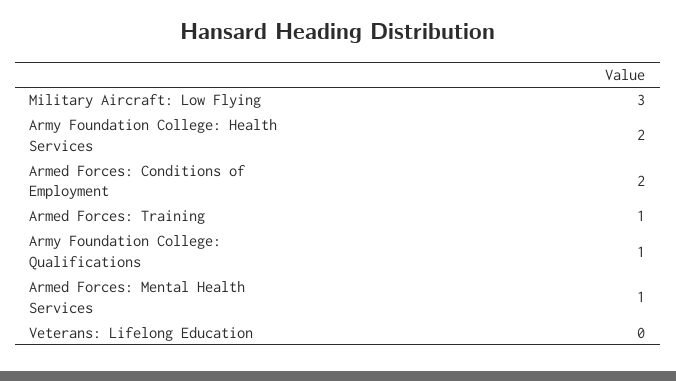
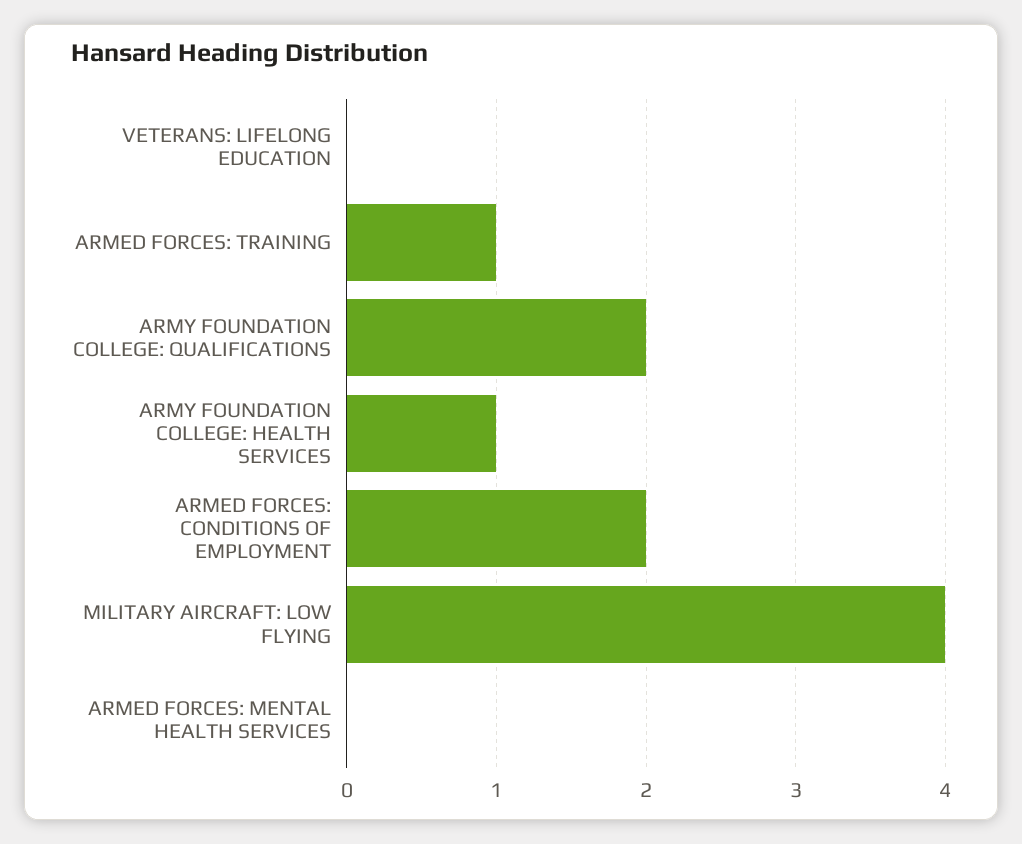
Military Aircraft: Low Flying: 3 -> 4
Army Foundation College: Health Services: 2 -> 1
Army Foundation College: Qualifications: 1 -> 2
Armed Forces: Mental Health Services: 1 -> 0

